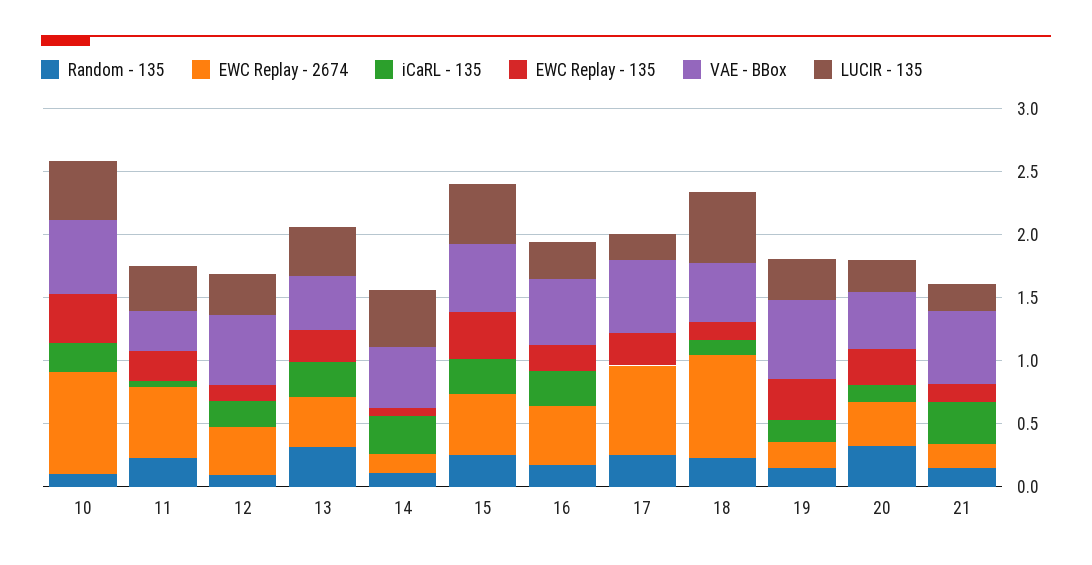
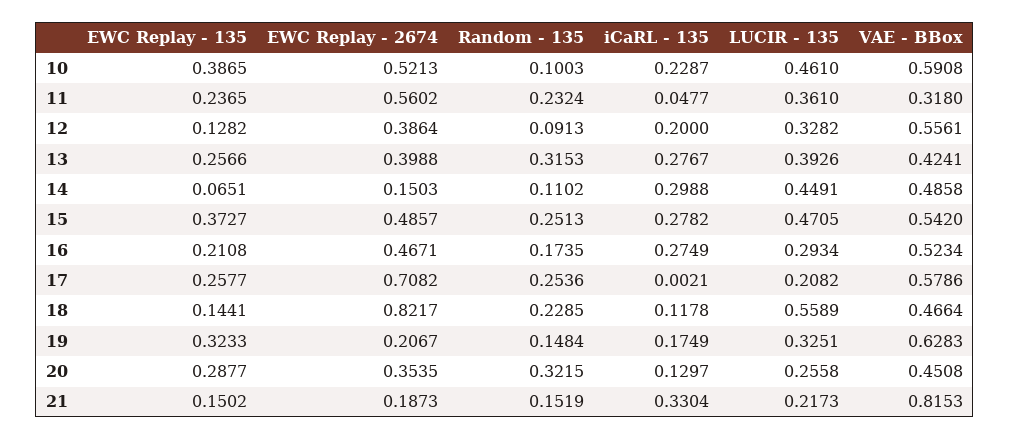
EWC Replay - 2674, 10: 0.8 -> 0.5213
VAE - BBox, 21: 0.6 -> 0.8153

